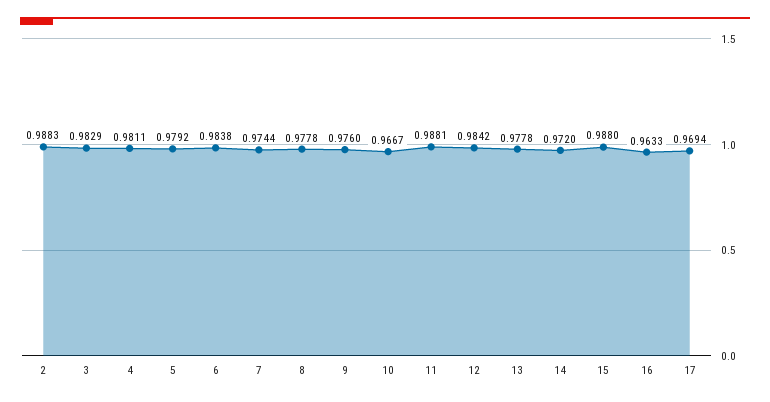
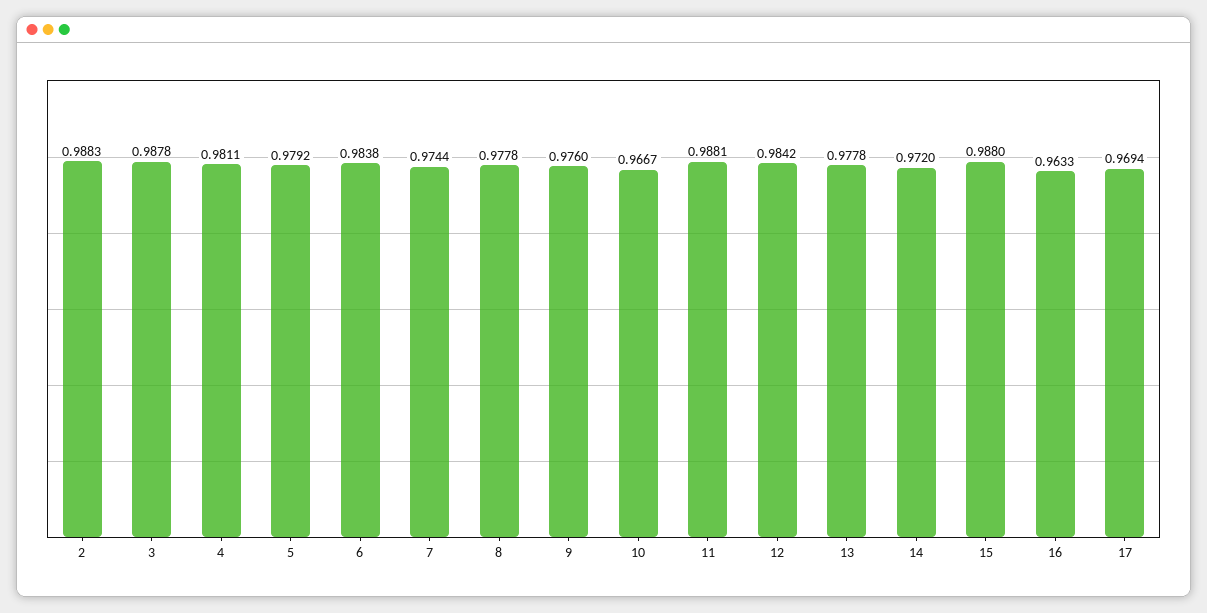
3: 0.9829 -> 0.9878

